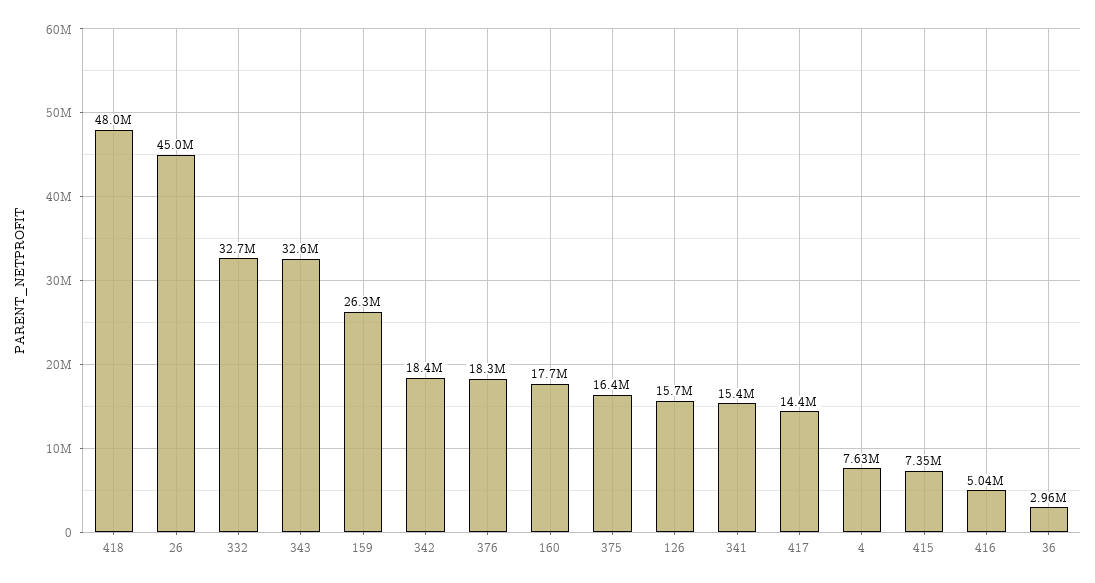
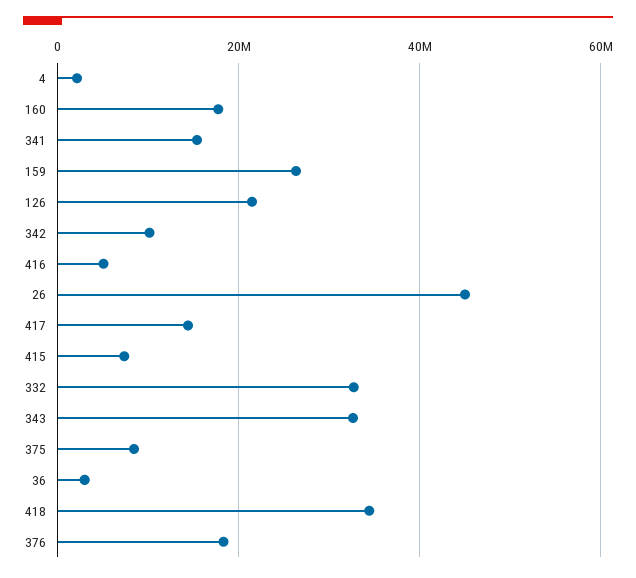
418: 48000000 -> 34000000
342: 18400000 -> 10000000
375: 16400000 -> 8000000
126: 15700000 -> 22000000
4: 7630000 -> 2000000

